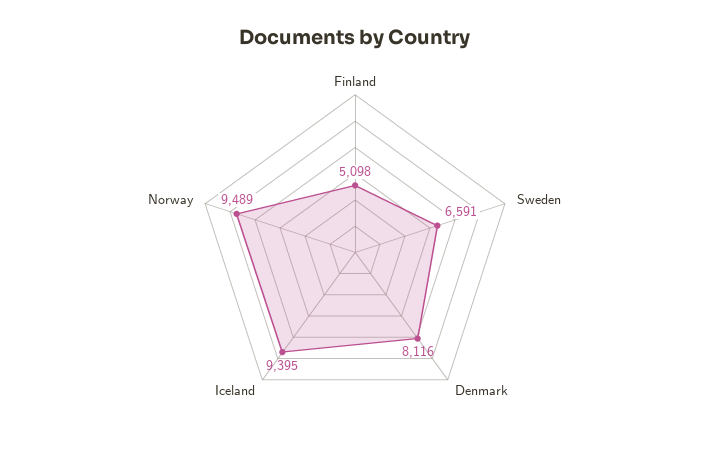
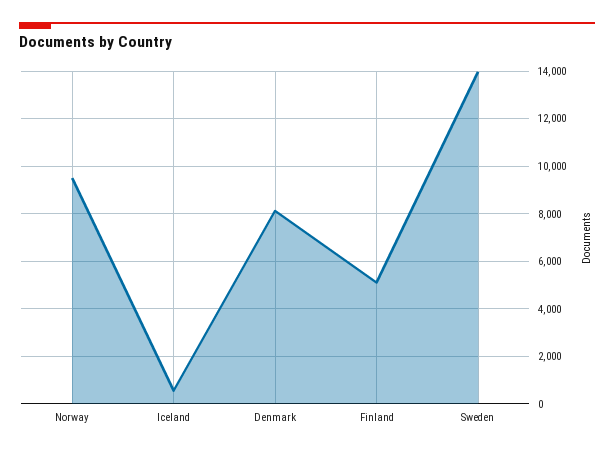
Sweden: 6591 -> 14000
Iceland: 9395 -> 500

